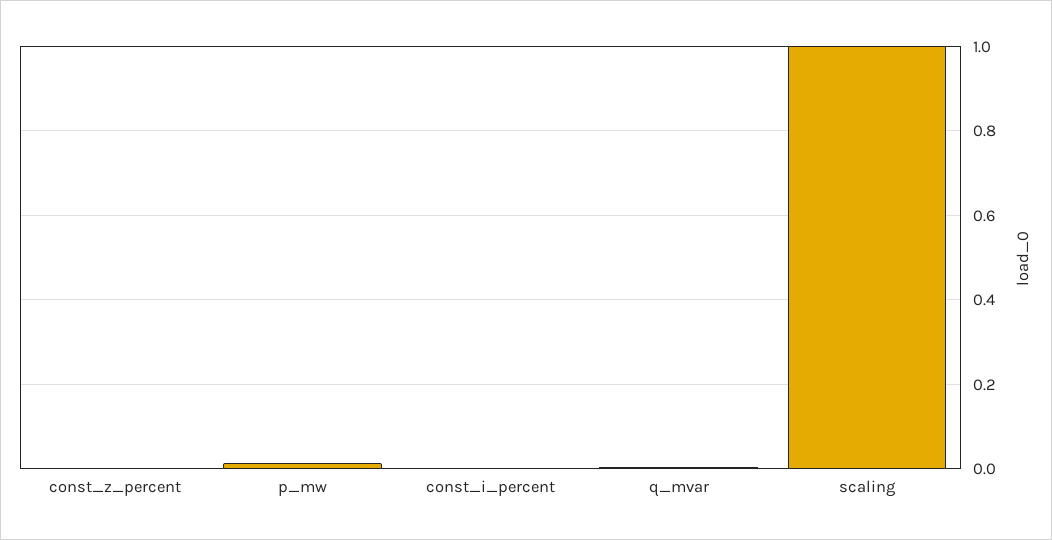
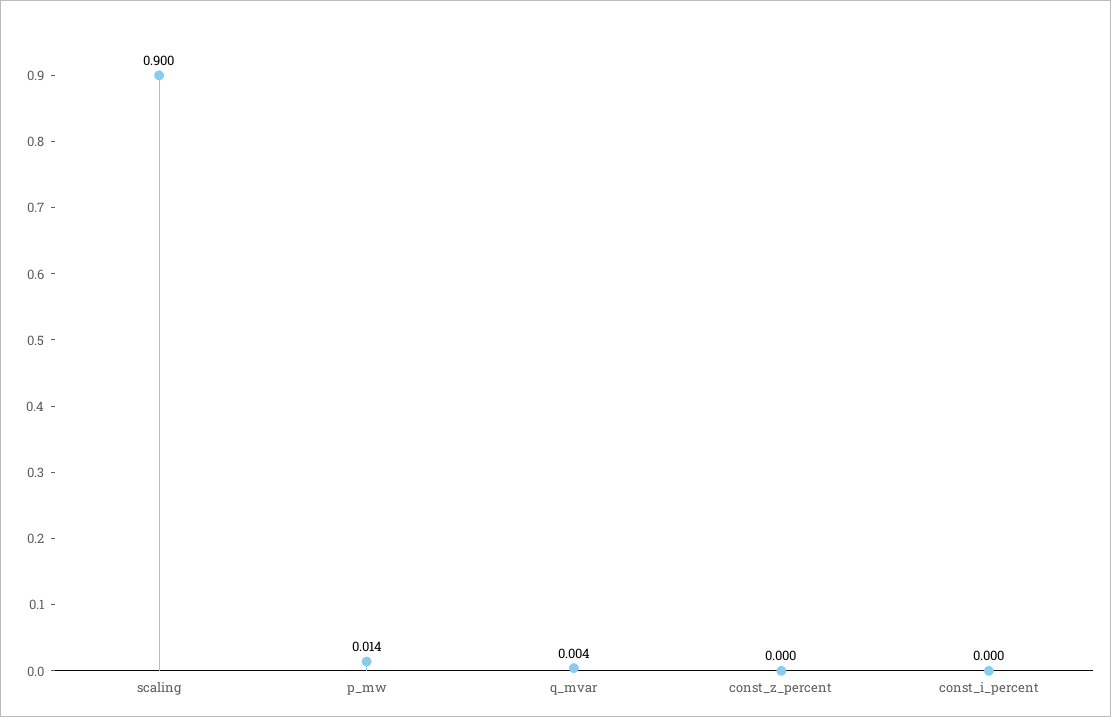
scaling: 1 -> 0.9

